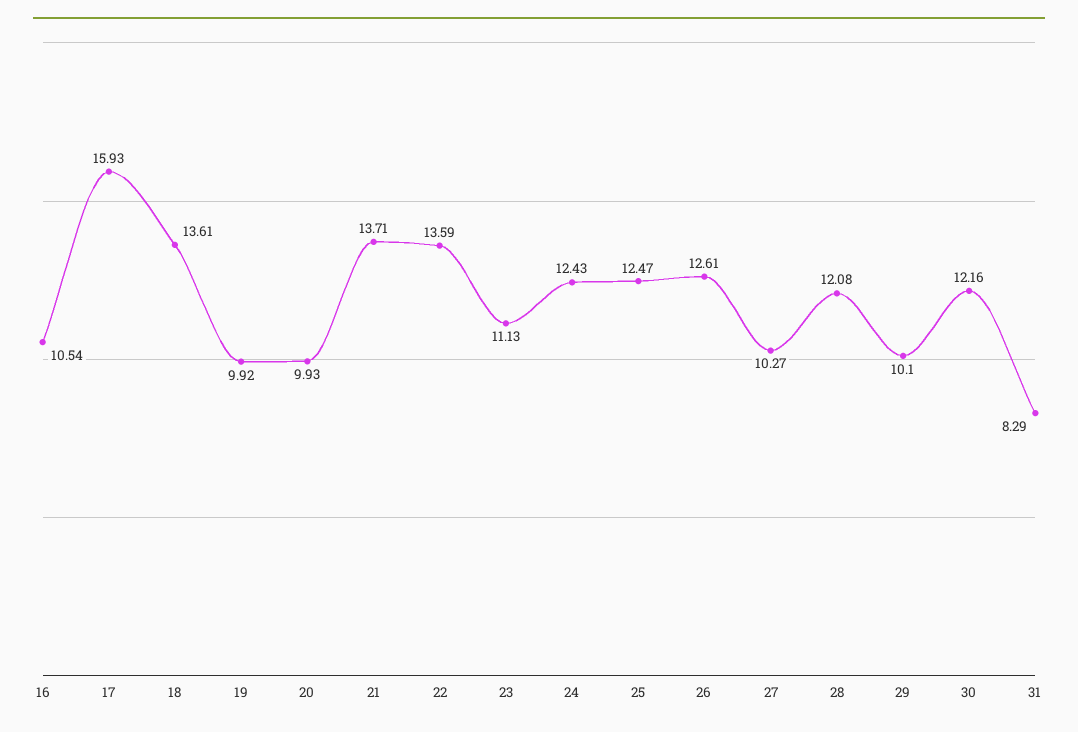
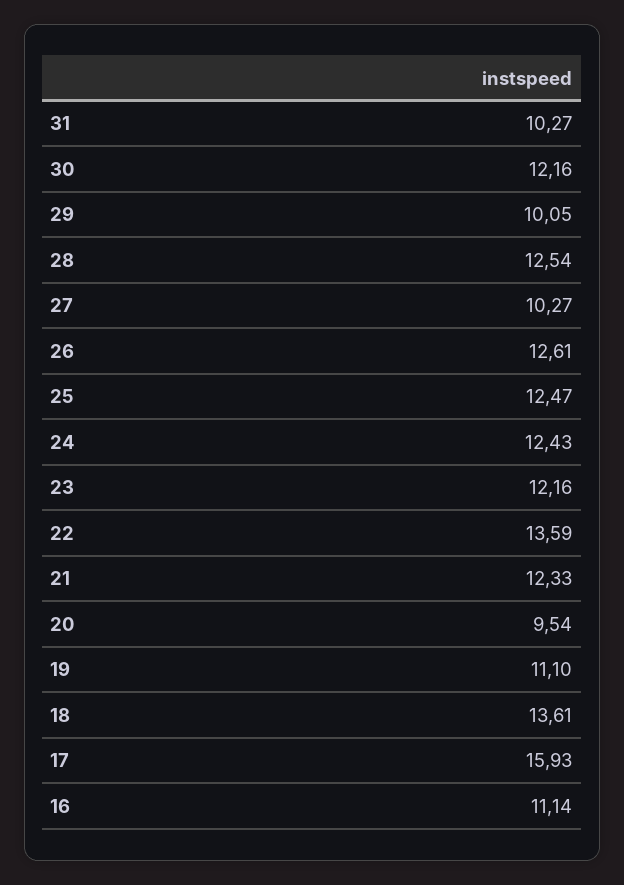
16: 10.54 -> 11.14
19: 9.92 -> 11.1
20: 9.93 -> 9.54
21: 13.71 -> 12.33
23: 11.13 -> 12.16
28: 12.08 -> 12.54
29: 10.1 -> 10.05
31: 8.29 -> 10.27

